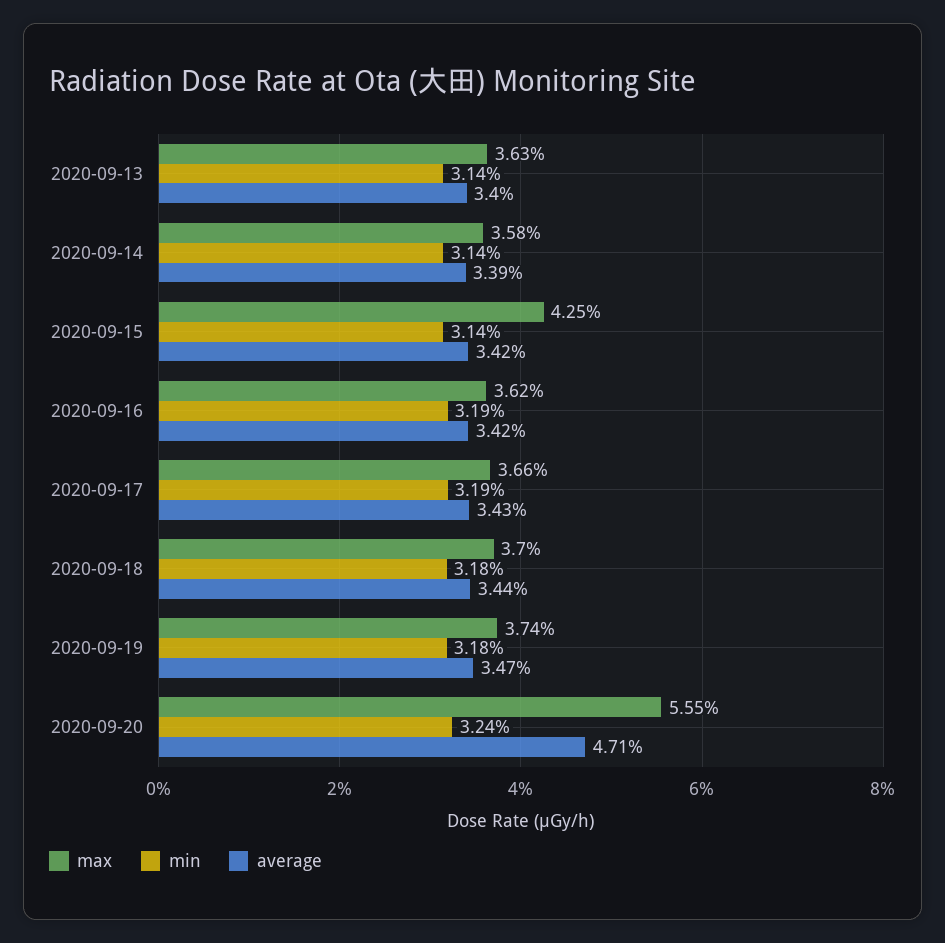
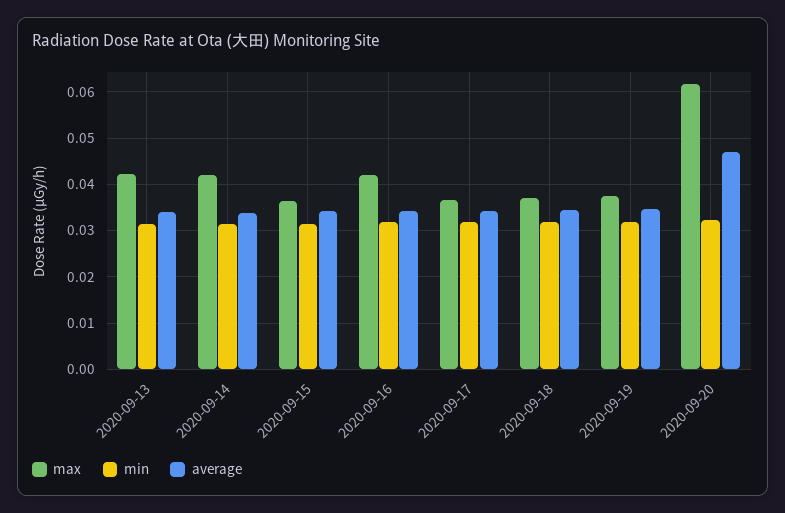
max, 2020-09-13: 0.0363 -> 0.042
max, 2020-09-14: 0.0358 -> 0.042
max, 2020-09-15: 0.0425 -> 0.036
max, 2020-09-16: 0.0362 -> 0.042
max, 2020-09-20: 0.0555 -> 0.062

